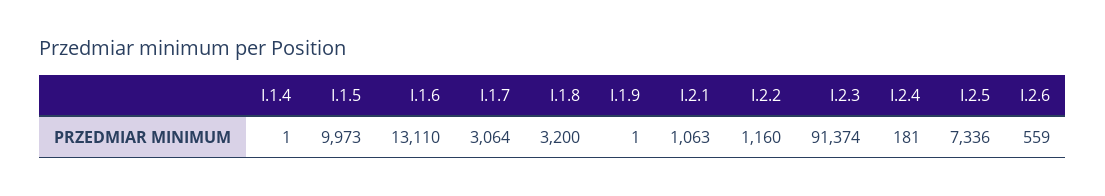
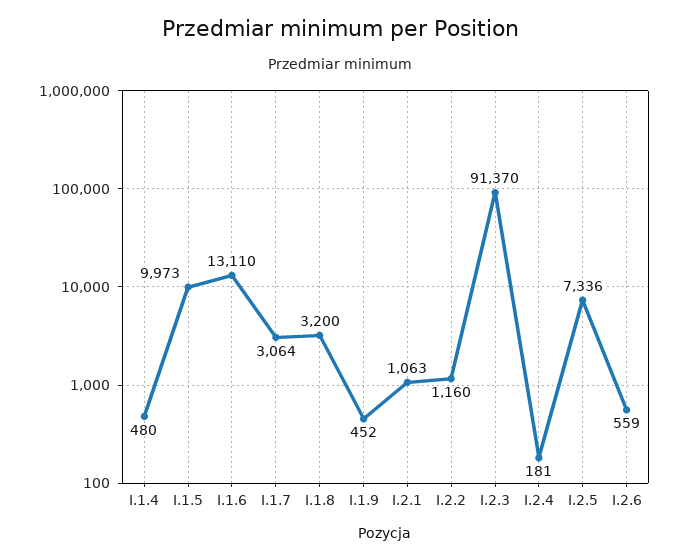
I.1.4: 1 -> 480
I.1.9: 1 -> 452
I.2.3: 91374 -> 91370

